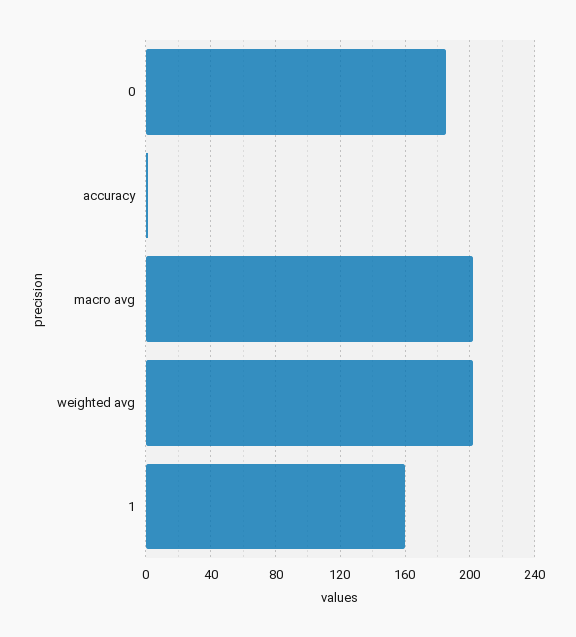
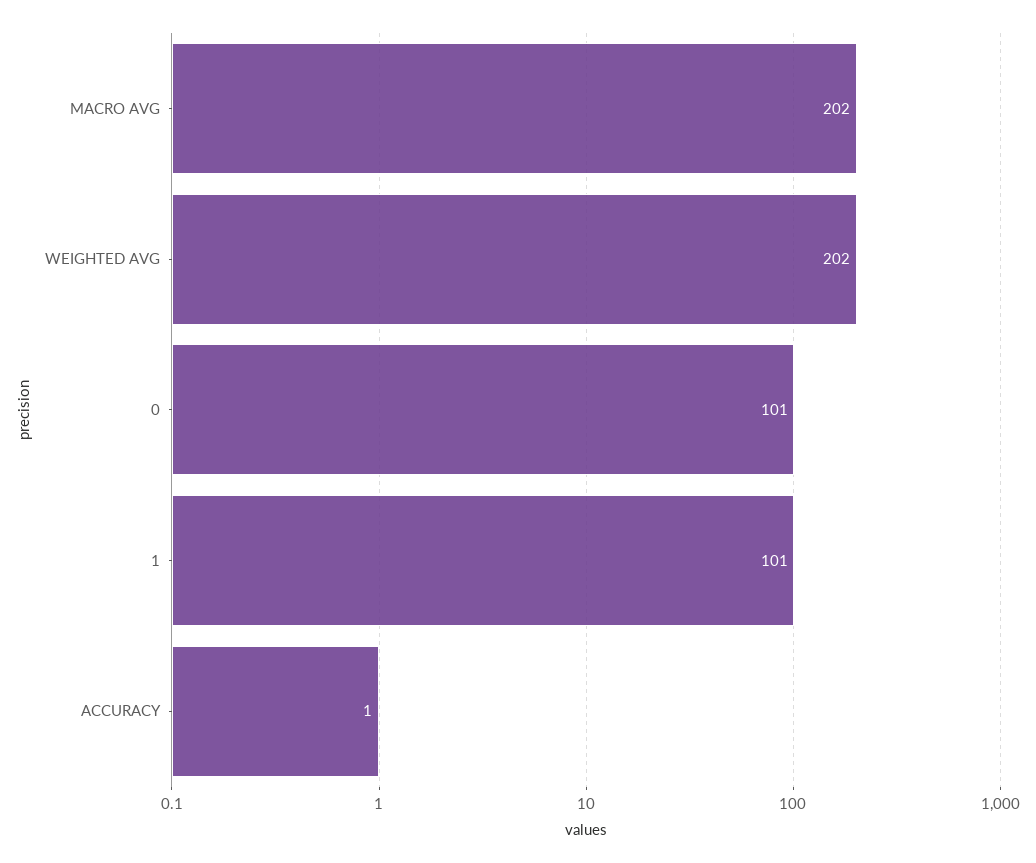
0: 185 -> 101
1: 160 -> 101

